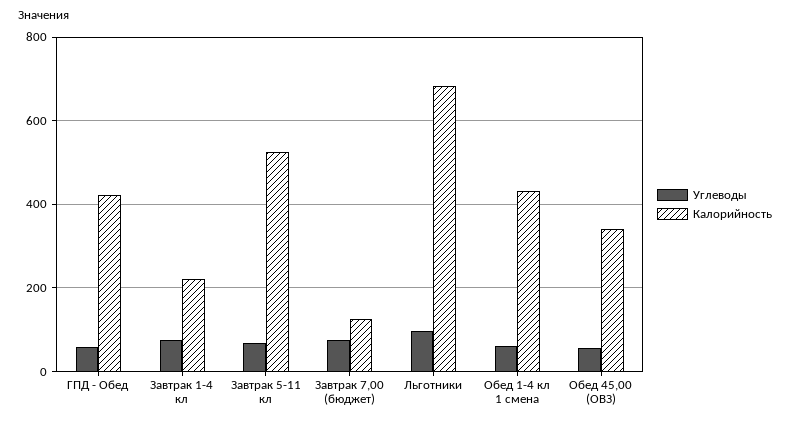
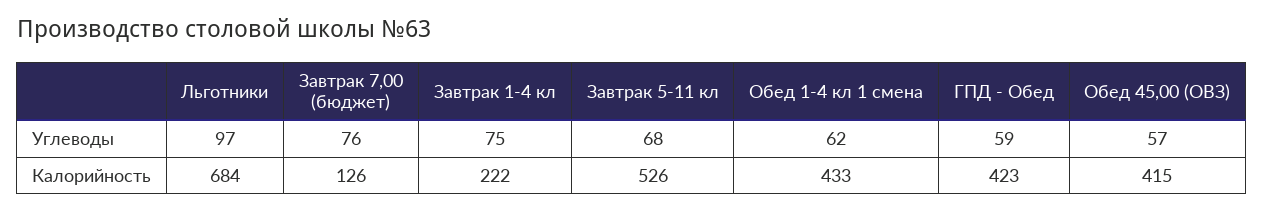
Калорийность, Обед 45,00 (ОВЗ): 340 -> 415

